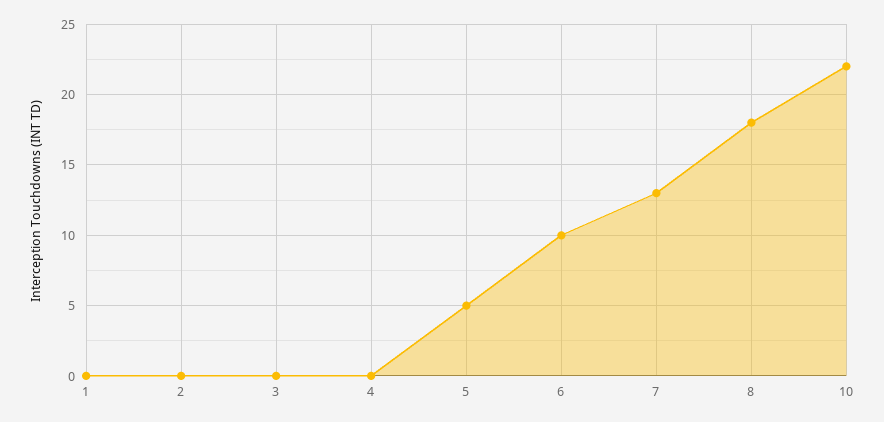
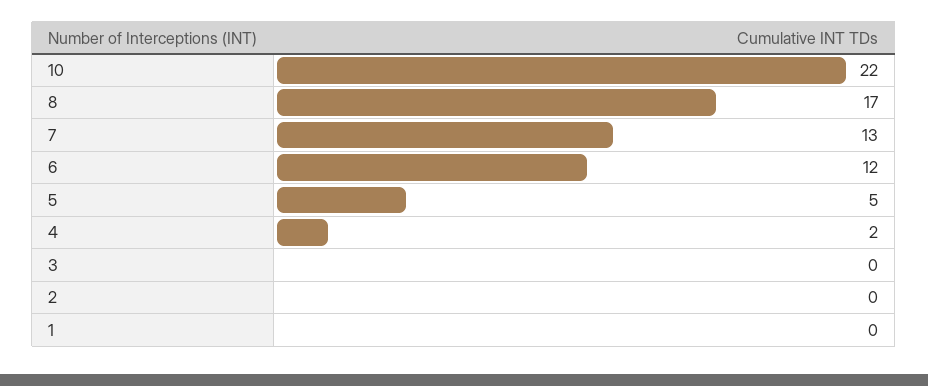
4: 0 -> 2
6: 10 -> 12
8: 18 -> 17

